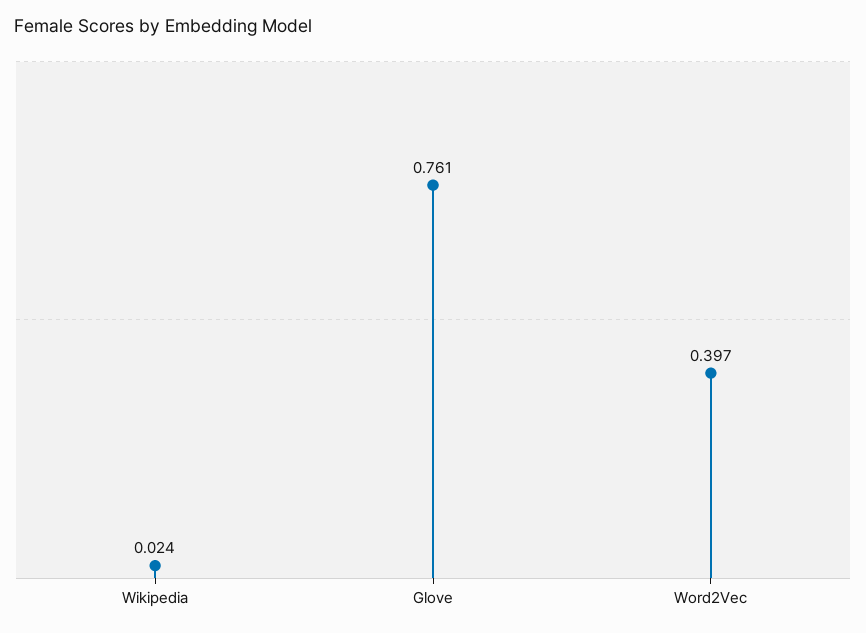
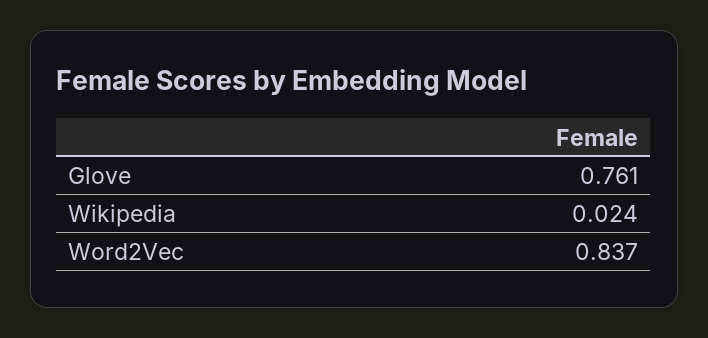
Word2Vec: 0.397 -> 0.837

